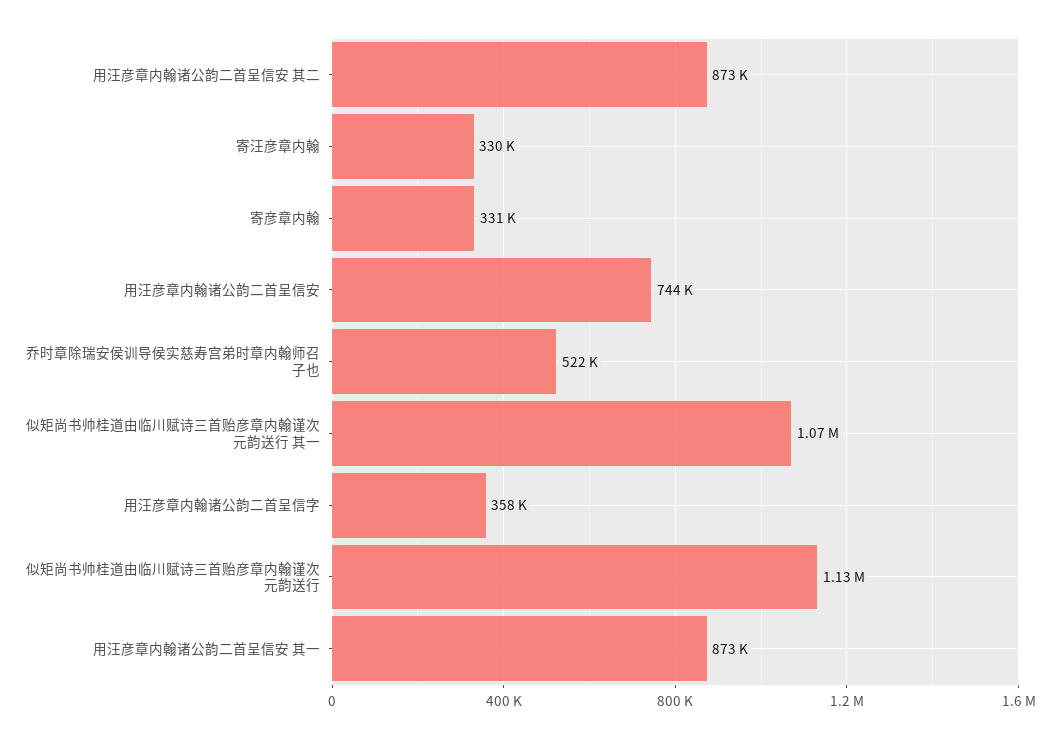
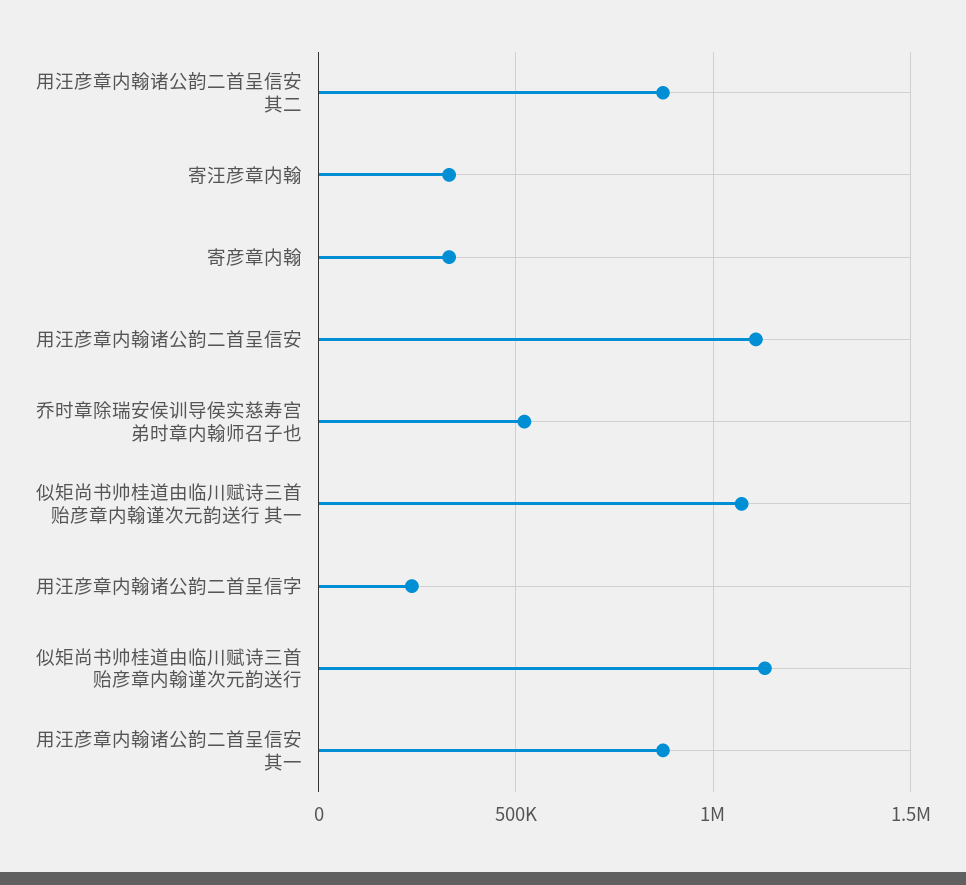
用汪彦章内翰诸公韵二首呈信安: 744000 -> 1100000
用汪彦章内翰诸公韵二首呈信字: 358000 -> 250000

